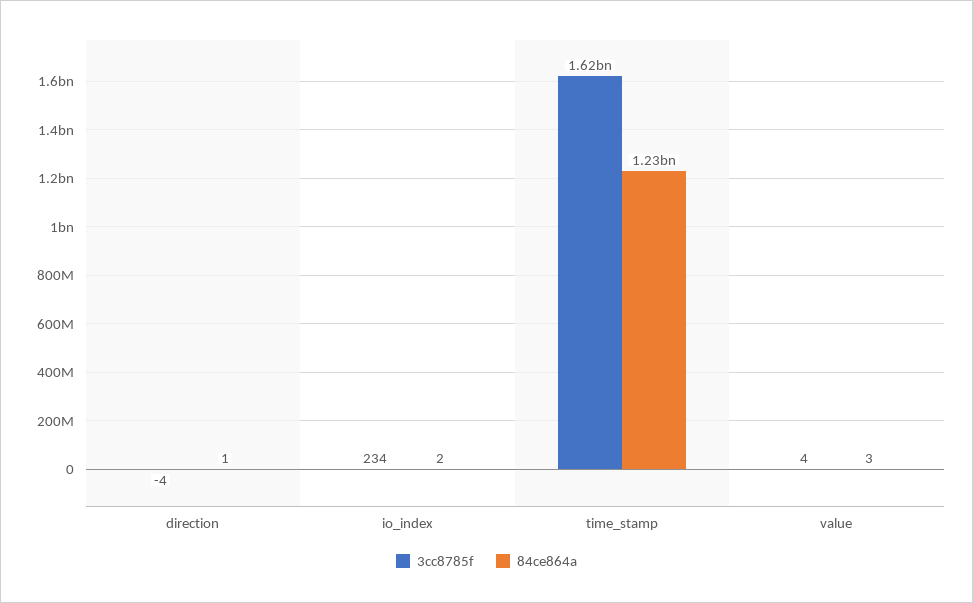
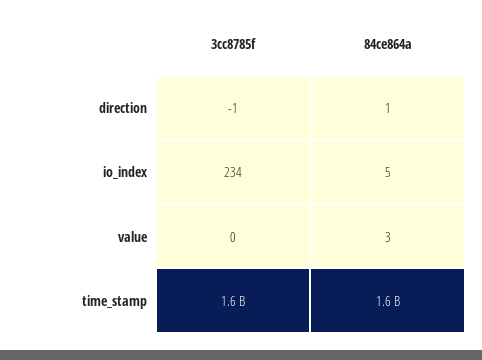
3cc8785f, direction: -4 -> -1
84ce864a, io_index: 2 -> 5
84ce864a, time_stamp: 1230000000 -> 1600000000
3cc8785f, value: 4 -> 0

